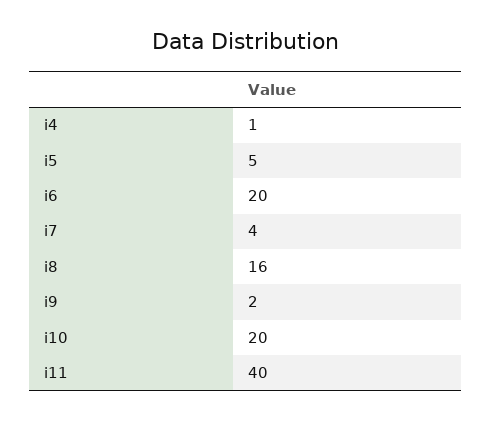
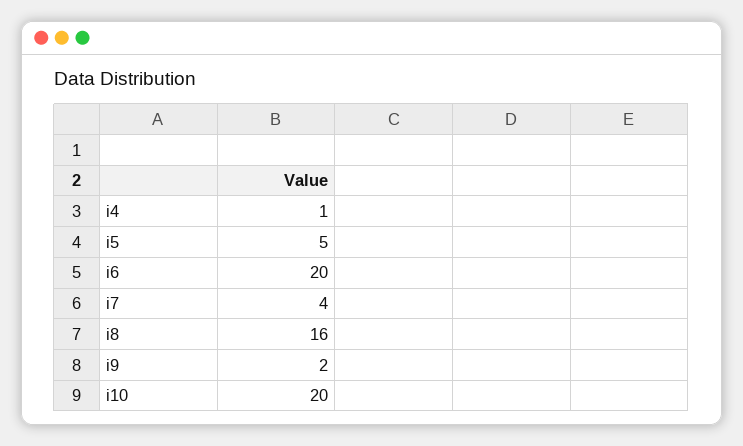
i11: 40 -> none

